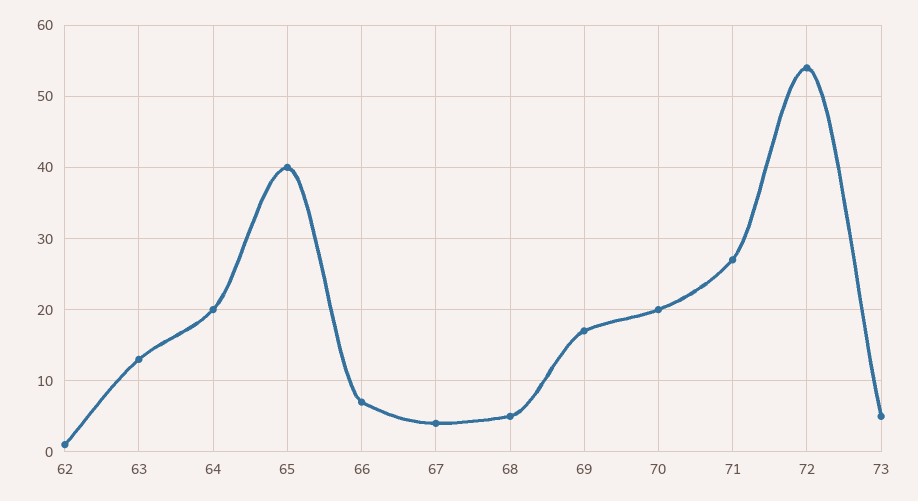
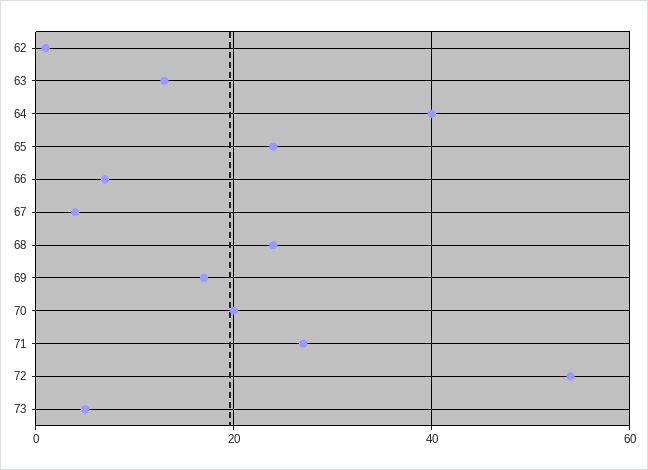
64: 20 -> 40
65: 40 -> 25
68: 5 -> 25

